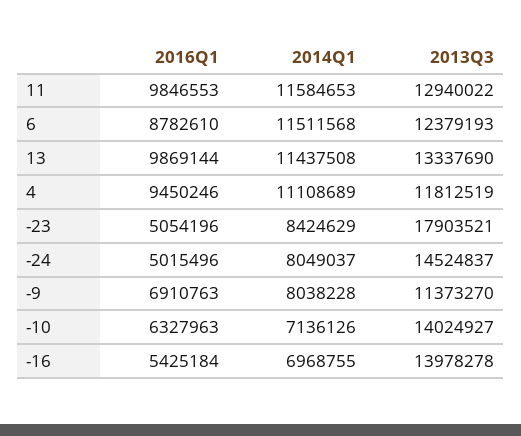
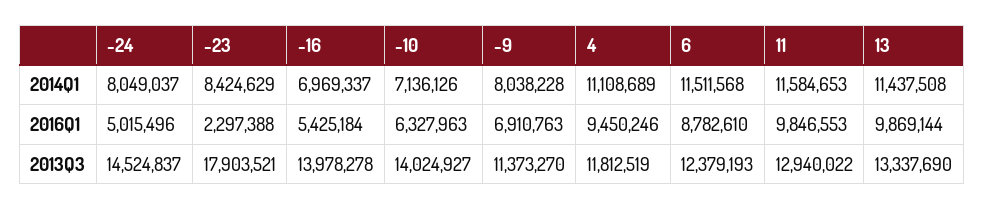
2016Q1, -23: 5054196 -> 2297388
2014Q1, -16: 6968755 -> 6969337

